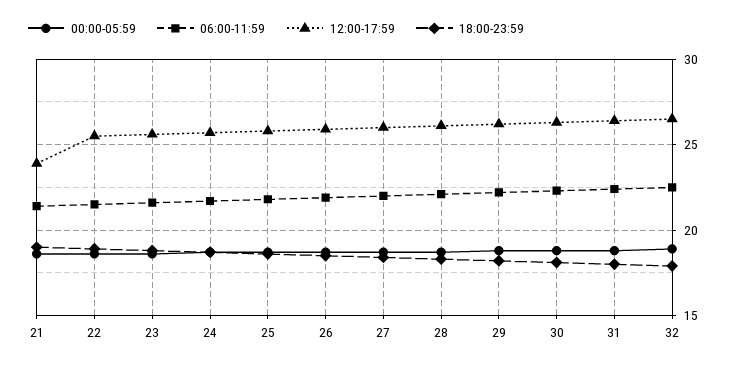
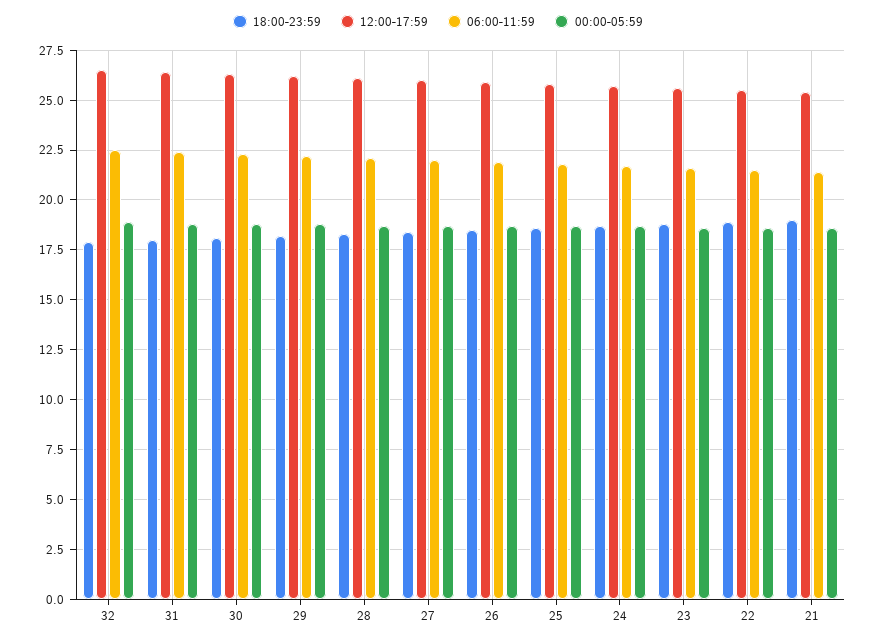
12:00-17:59, 21: 24 -> 25.5

